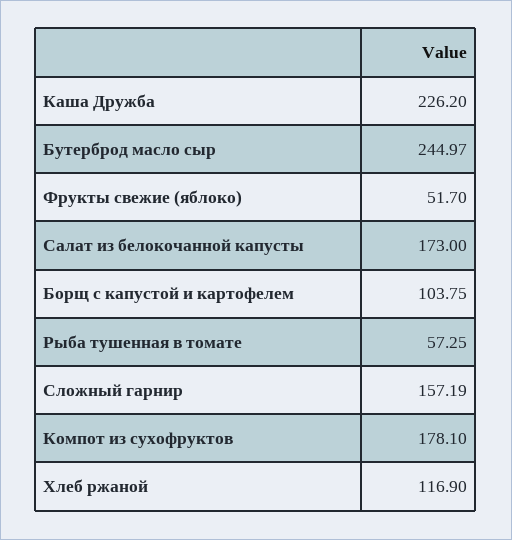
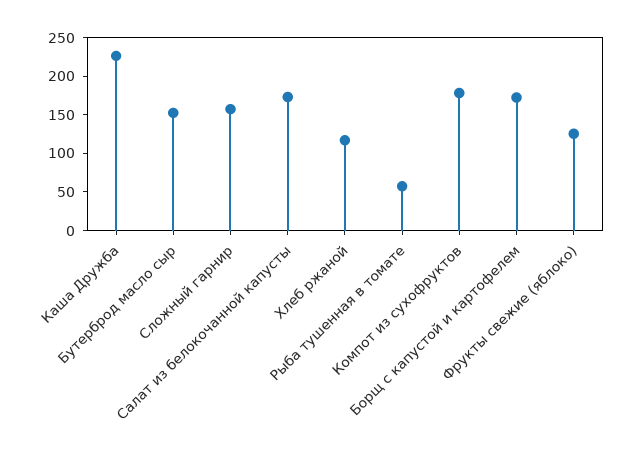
Бутерброд масло сыр: 244.97 -> 150
Фрукты свежие (яблоко): 51.7 -> 125
Борщ с капустой и картофелем: 103.75 -> 175

